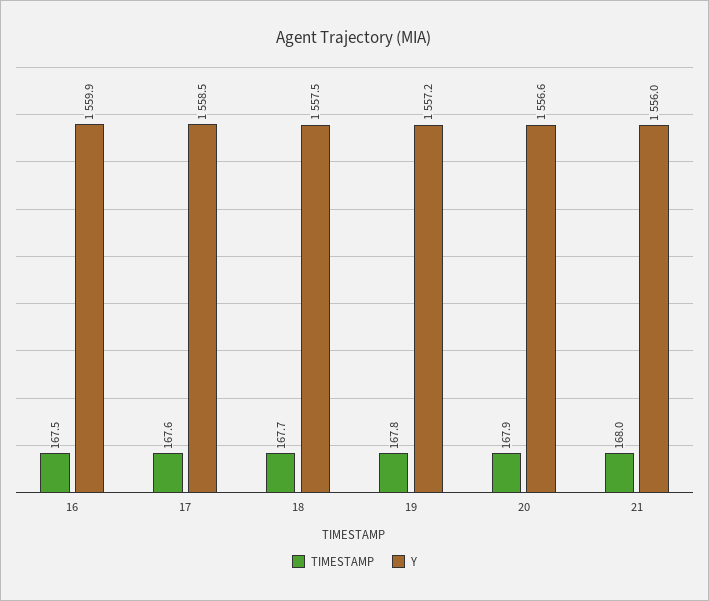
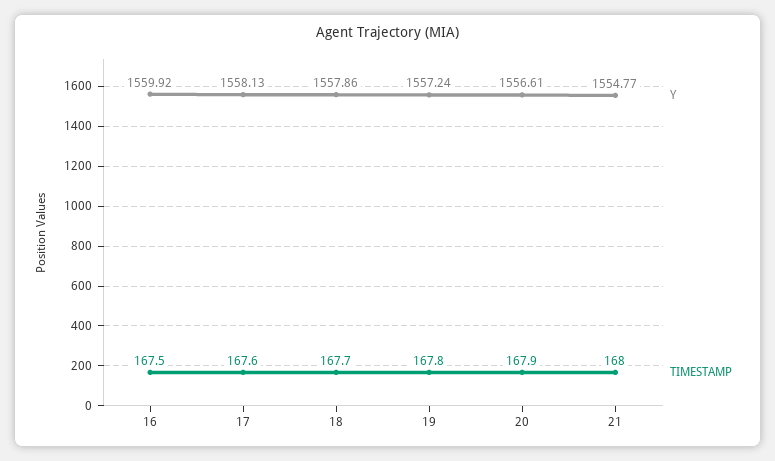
Y, 17: 1558.5 -> 1558.13
Y, 18: 1557.5 -> 1557.86
Y, 21: 1556 -> 1554.77

